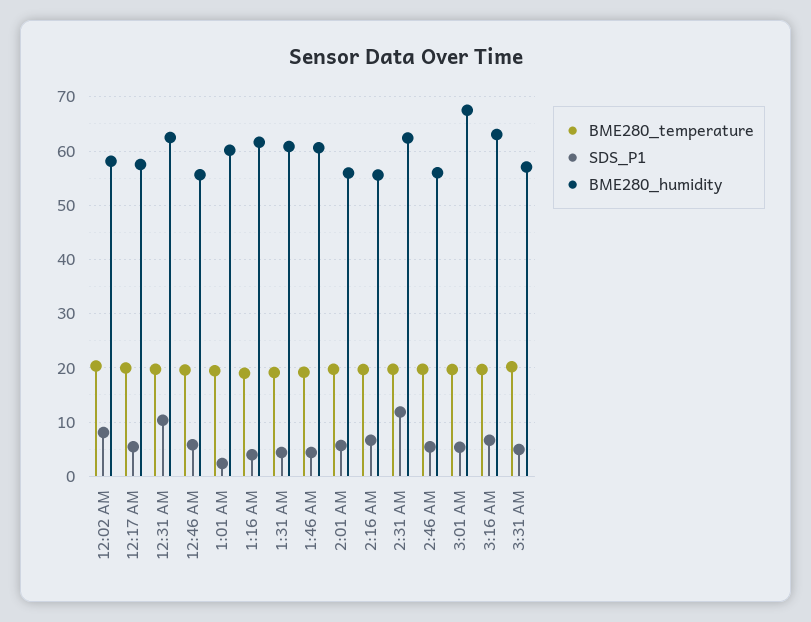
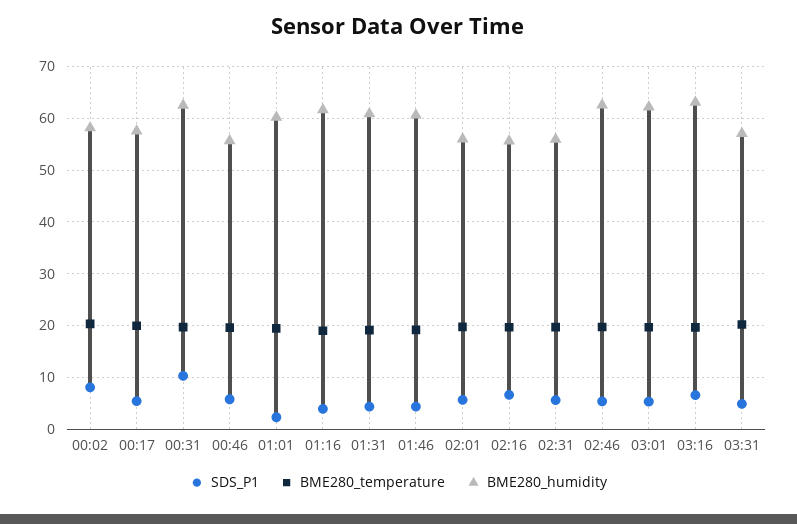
SDS_P1, 2:31 AM: 12 -> 6
BME280_humidity, 2:31 AM: 62 -> 56
BME280_humidity, 2:46 AM: 56 -> 62
BME280_humidity, 3:01 AM: 68 -> 62

